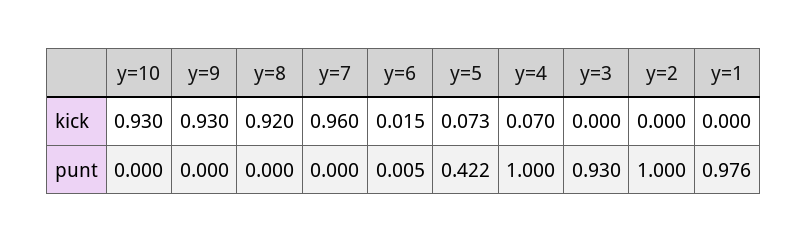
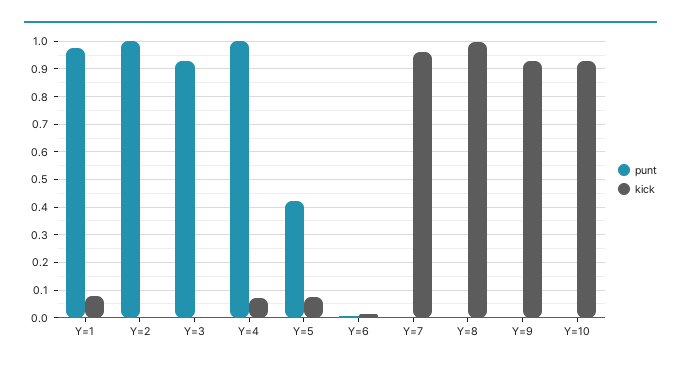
kick, y=8: 0.92 -> 1
kick, y=1: 0 -> 0.075

